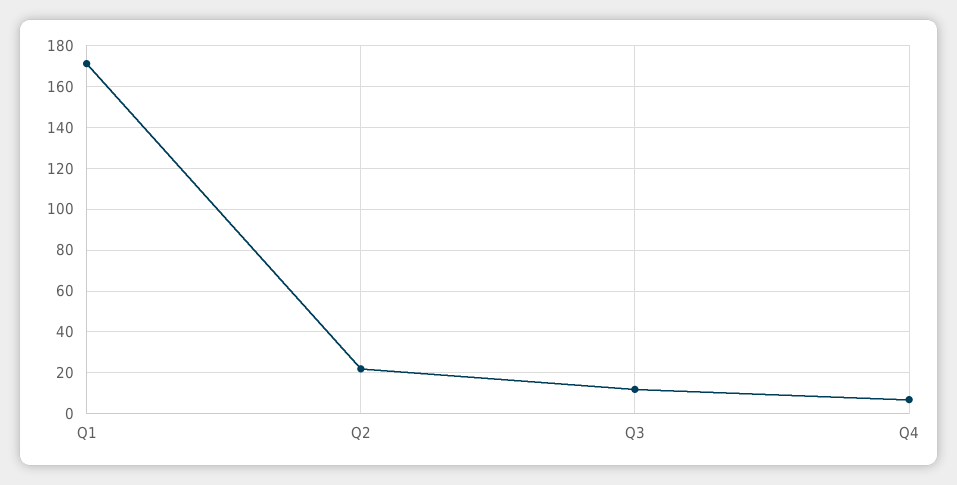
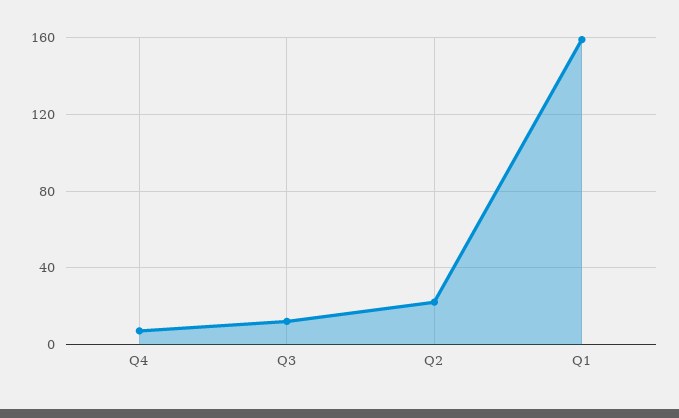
Q1: 170 -> 160

